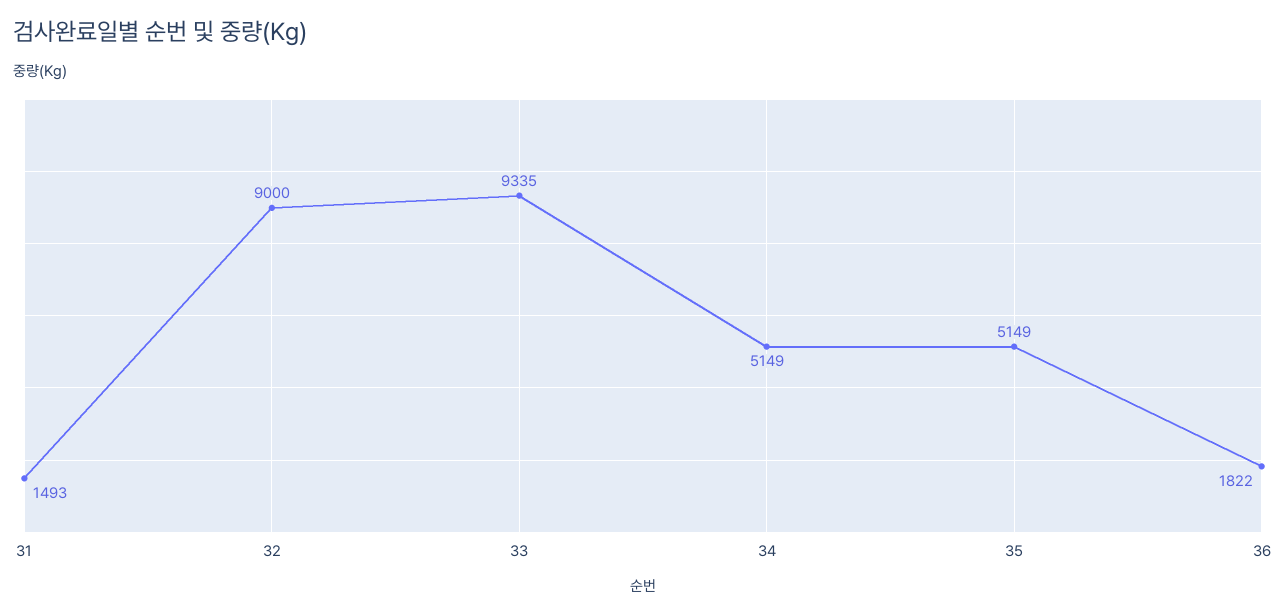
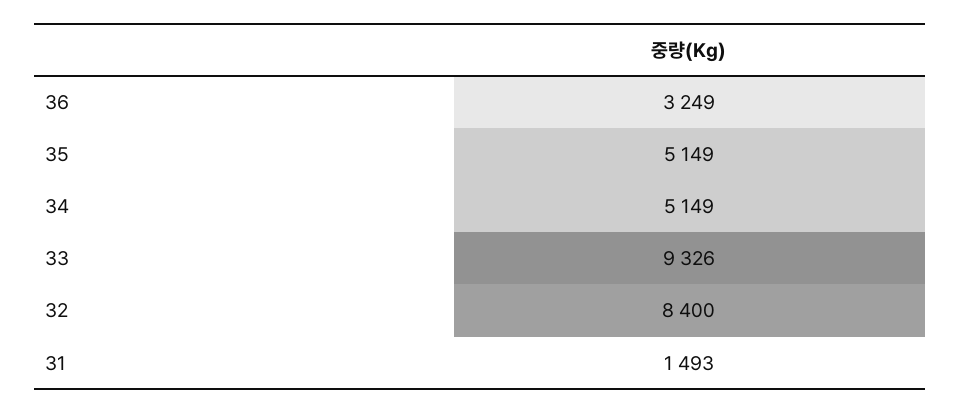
32: 9000 -> 8400
33: 9335 -> 9326
36: 1822 -> 3249

